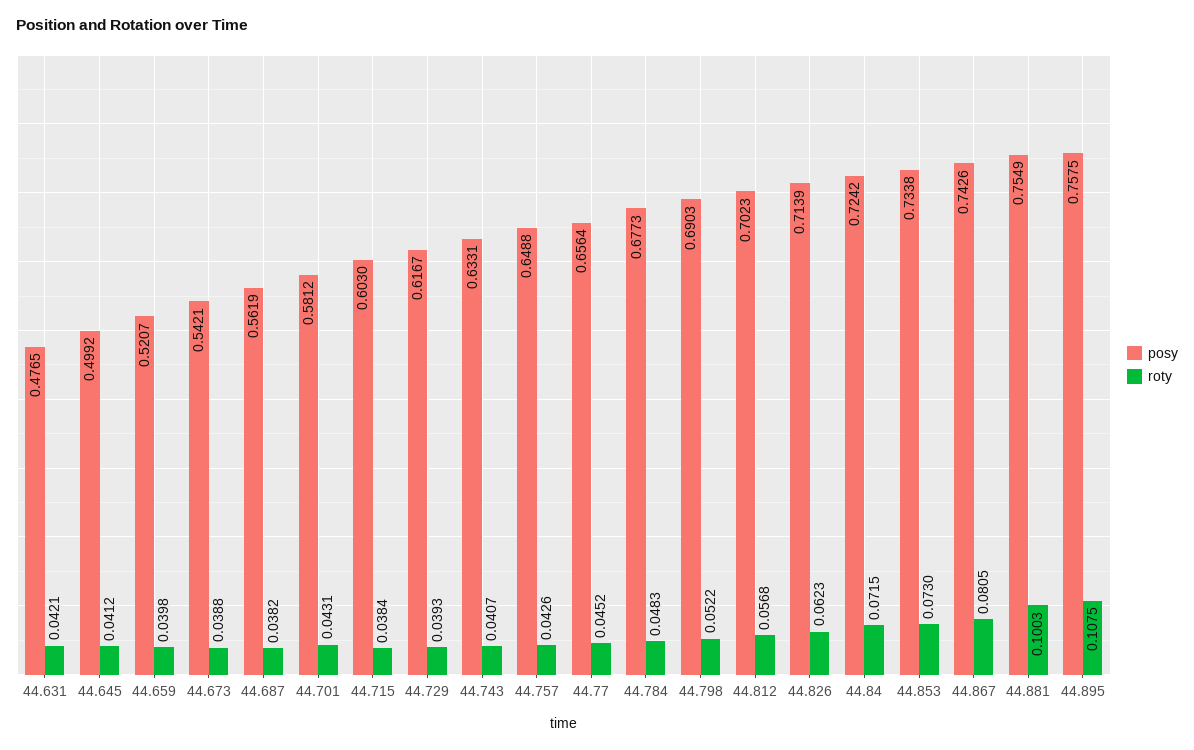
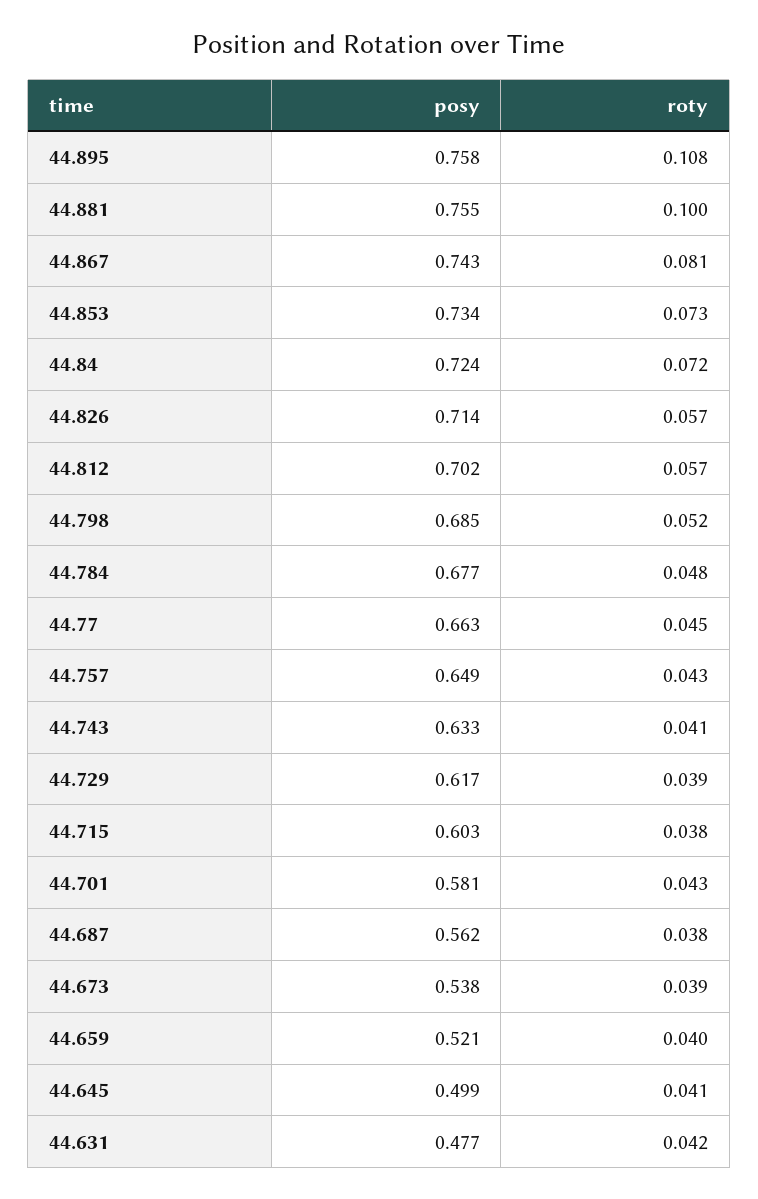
posy, 44.673: 0.5421 -> 0.538
posy, 44.77: 0.6564 -> 0.663
posy, 44.798: 0.6903 -> 0.685
roty, 44.826: 0.0623 -> 0.057

